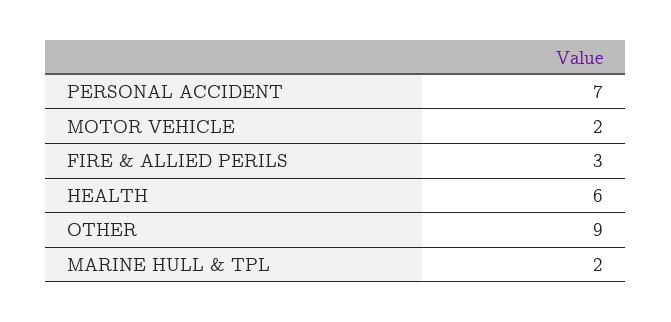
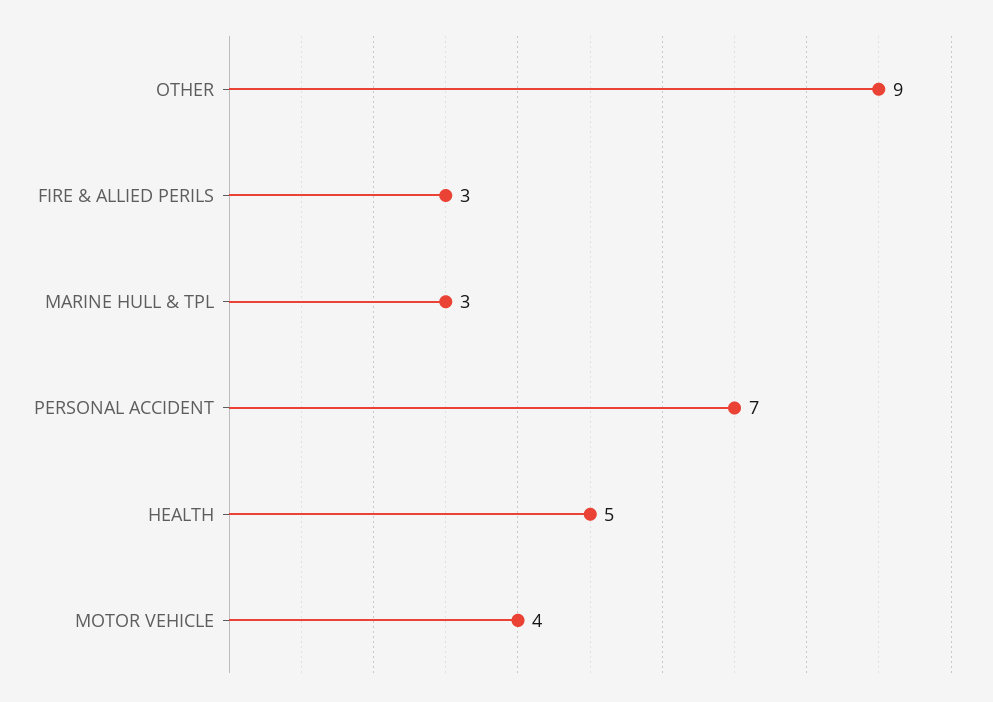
MOTOR VEHICLE: 2 -> 4
HEALTH: 6 -> 5
MARINE HULL & TPL: 2 -> 3

